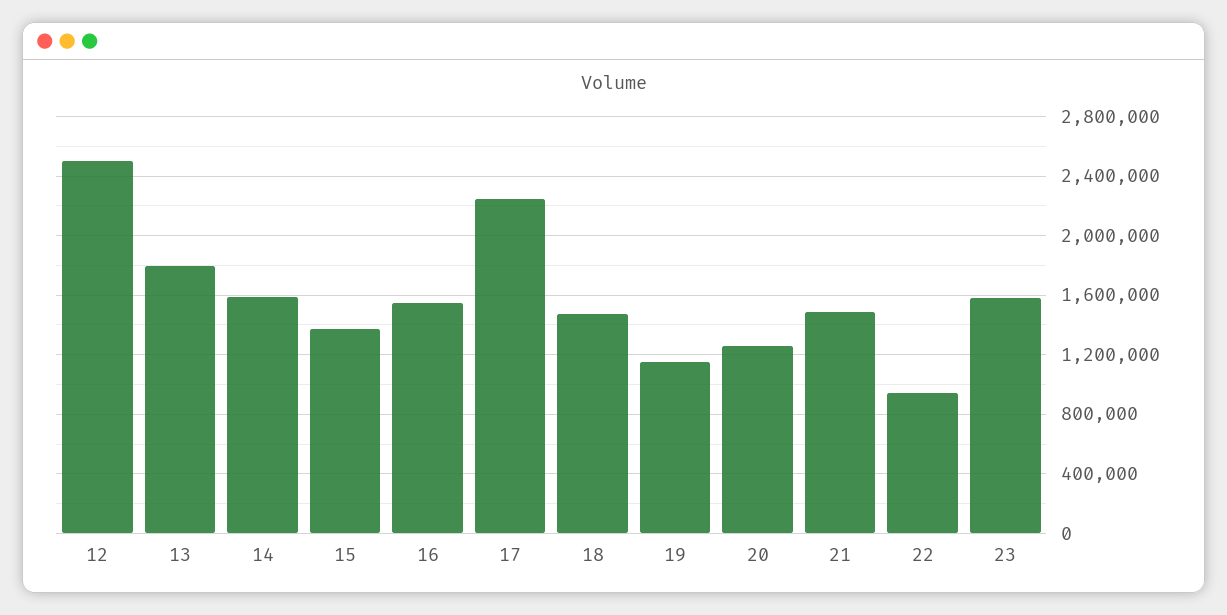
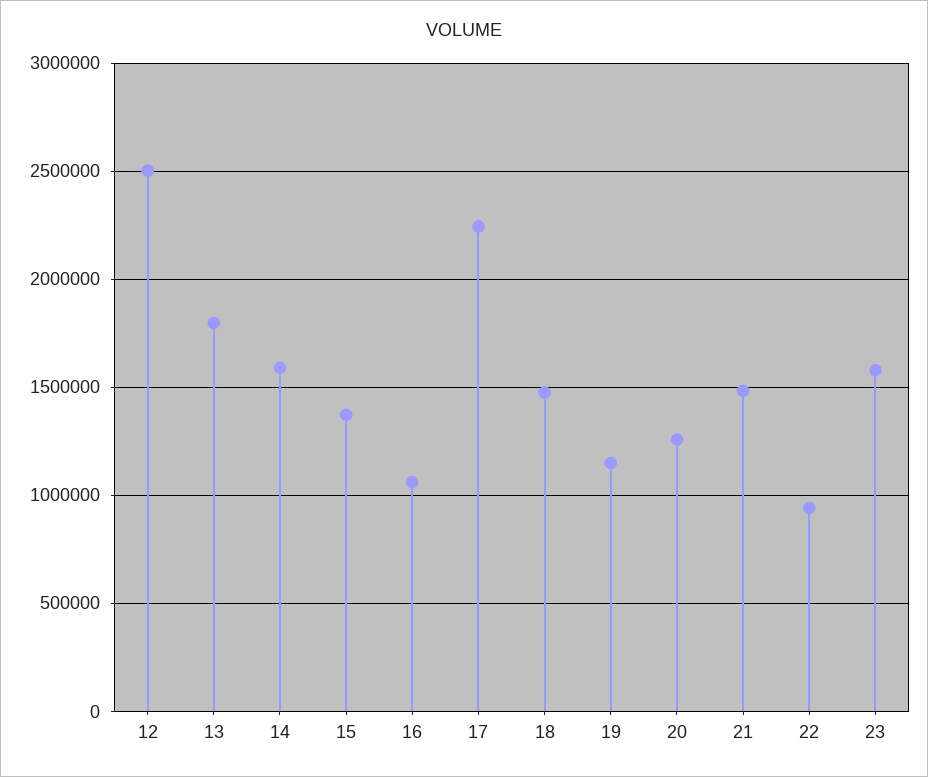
16: 1550000 -> 1050000

